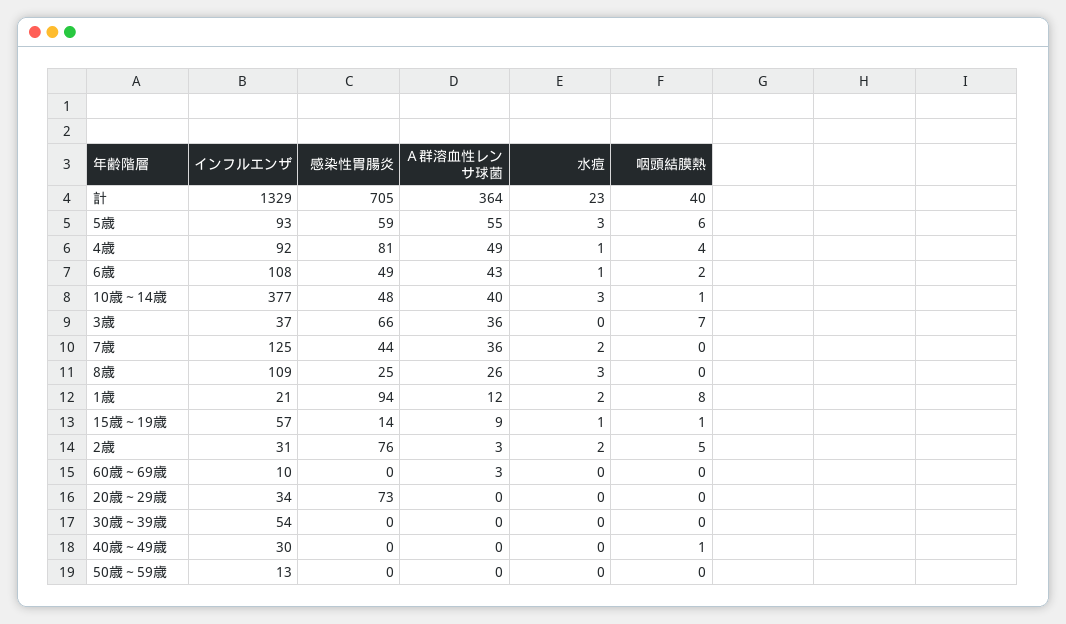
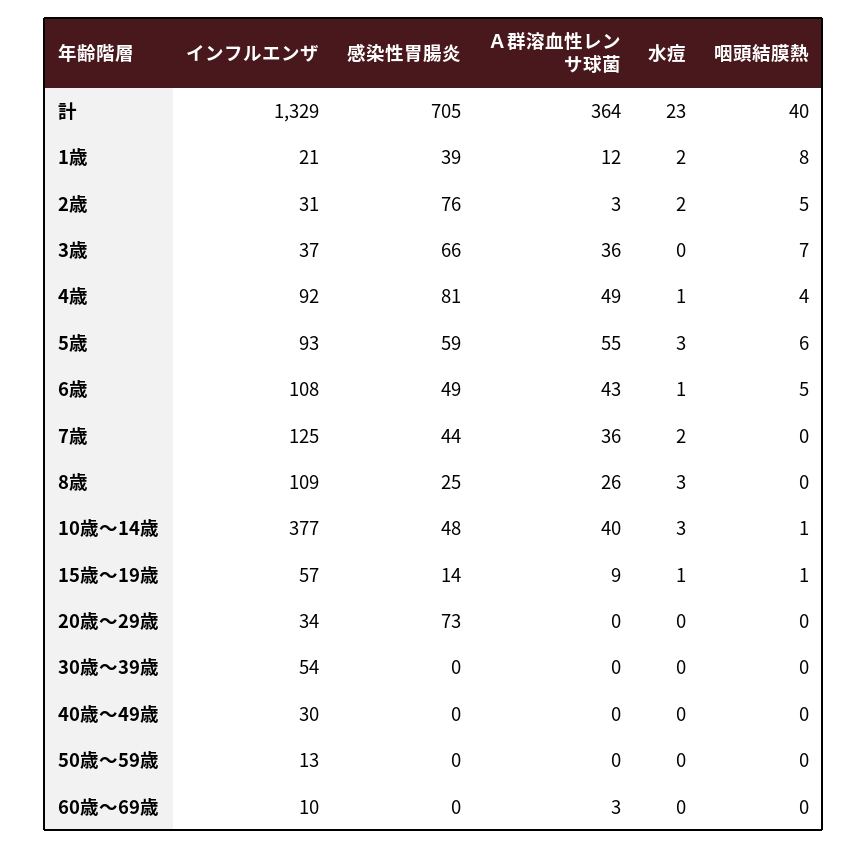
咽頭結膜熱, 6歳: 2 -> 5
感染性胃腸炎, 1歳: 94 -> 39
咽頭結膜熱, 40歳～49歳: 1 -> 0

